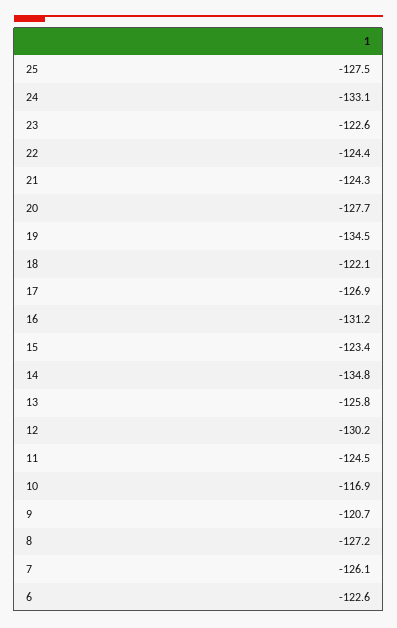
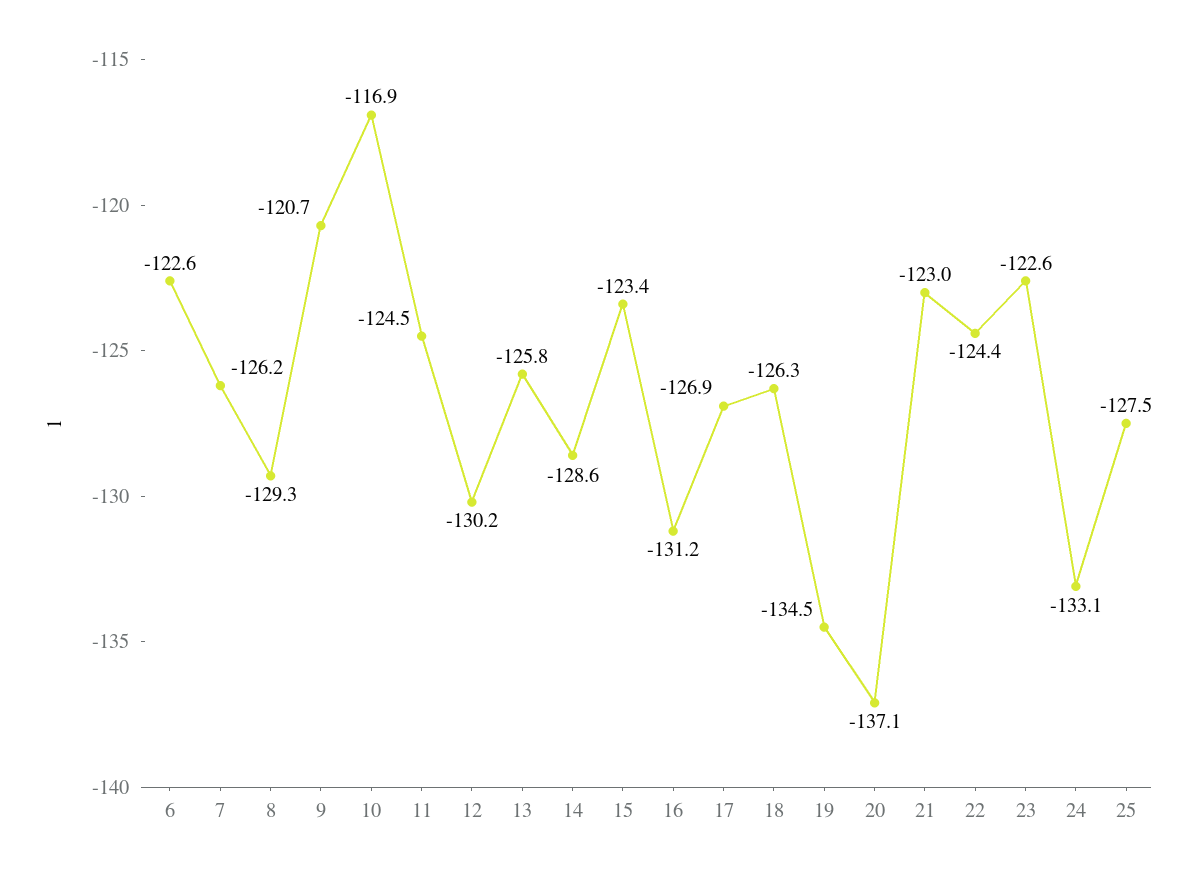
21: -124.3 -> -123
20: -127.7 -> -137.1
18: -122.1 -> -126.3
14: -134.8 -> -128.6
8: -127.2 -> -129.3
7: -126.1 -> -126.2

